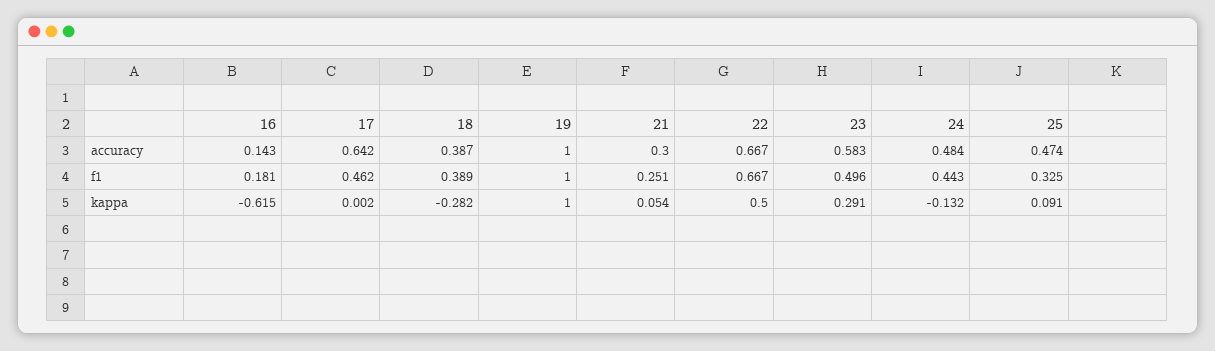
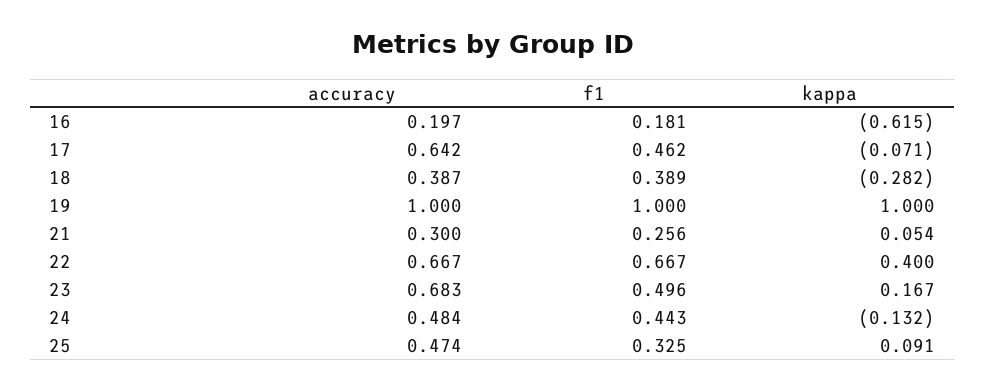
16, accuracy: 0.143 -> 0.197
23, accuracy: 0.583 -> 0.683
21, f1: 0.251 -> 0.256
17, kappa: 0.002 -> -0.071
22, kappa: 0.5 -> 0.4
23, kappa: 0.291 -> 0.167

